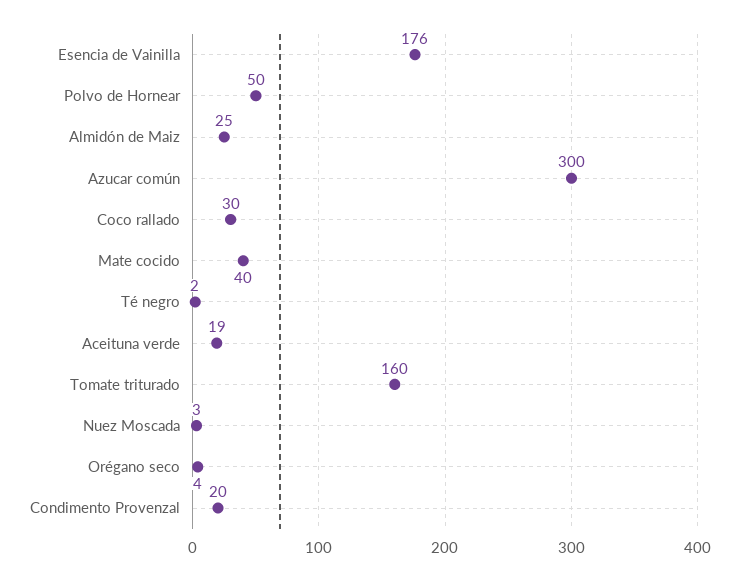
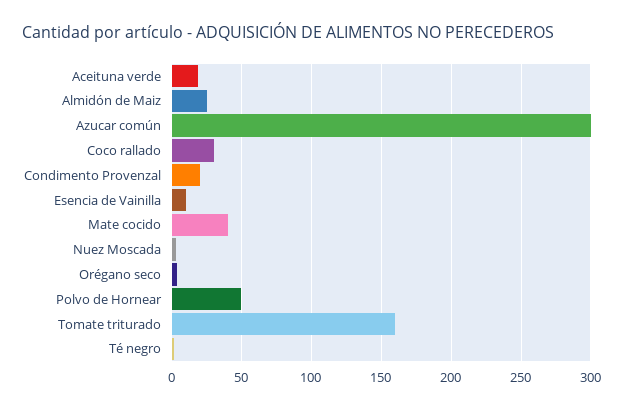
Esencia de Vainilla: 176 -> 10

